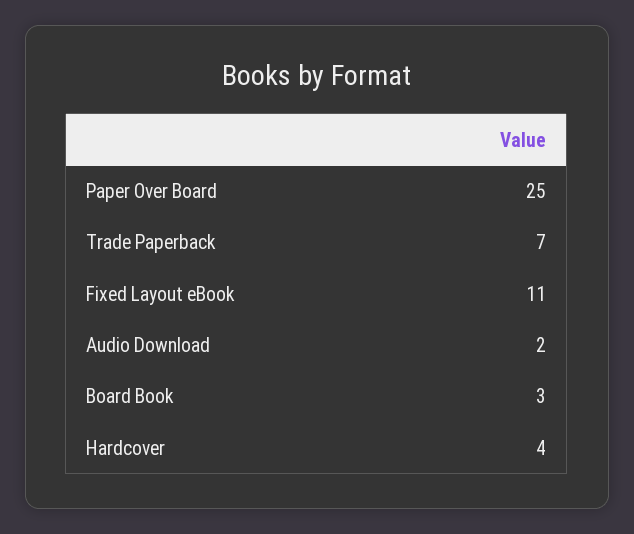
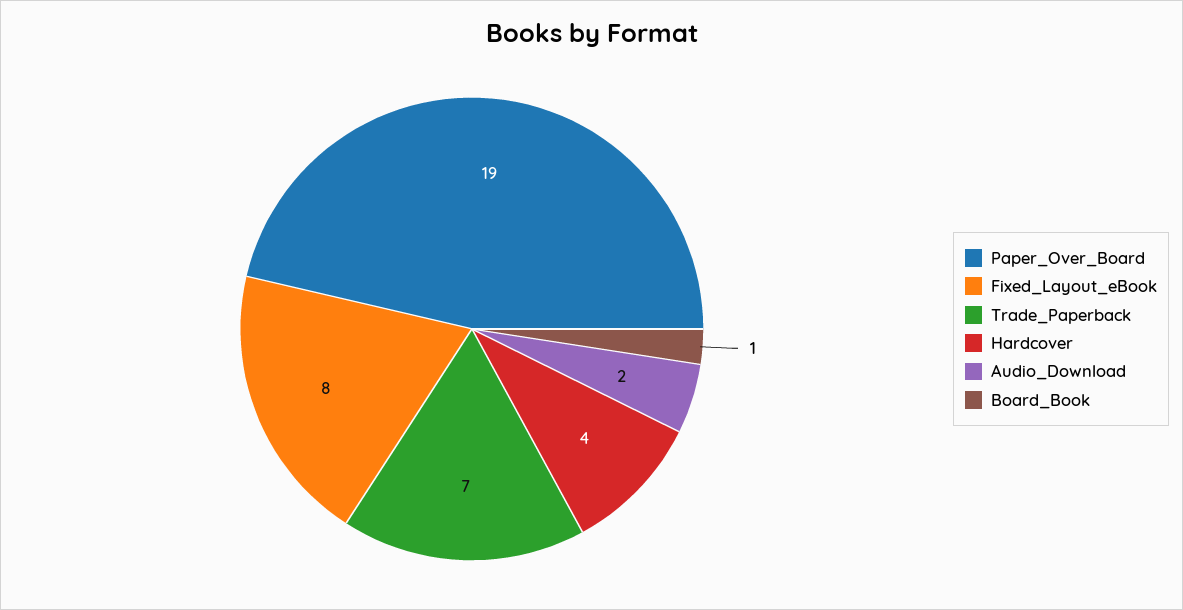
Paper Over Board: 25 -> 19
Fixed Layout eBook: 11 -> 8
Board Book: 3 -> 1

